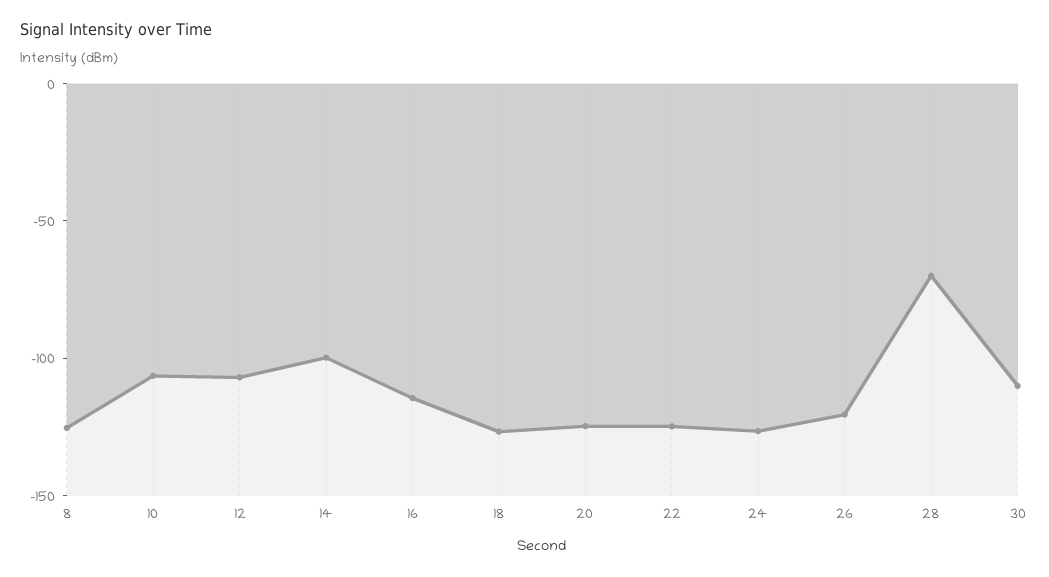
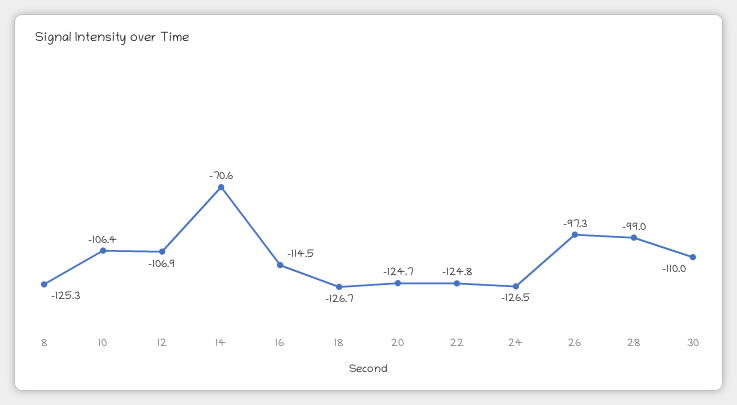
14: -100 -> -70.6
26: -120 -> -97.3
28: -70 -> -99

